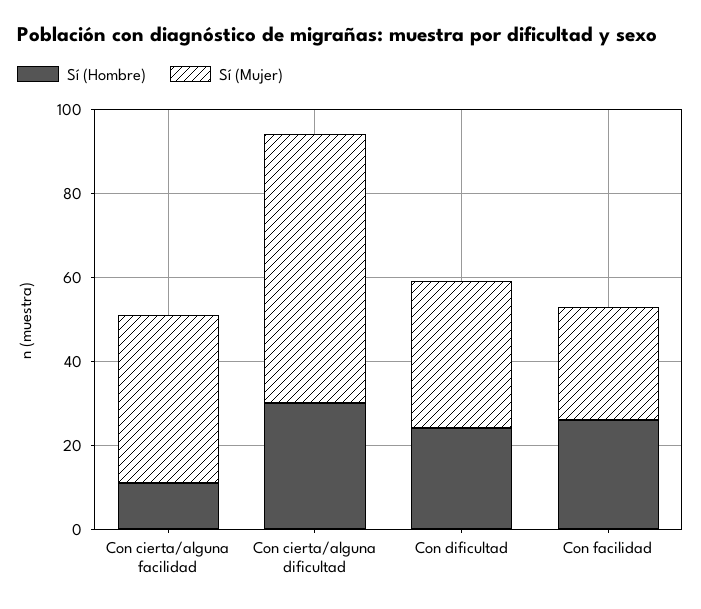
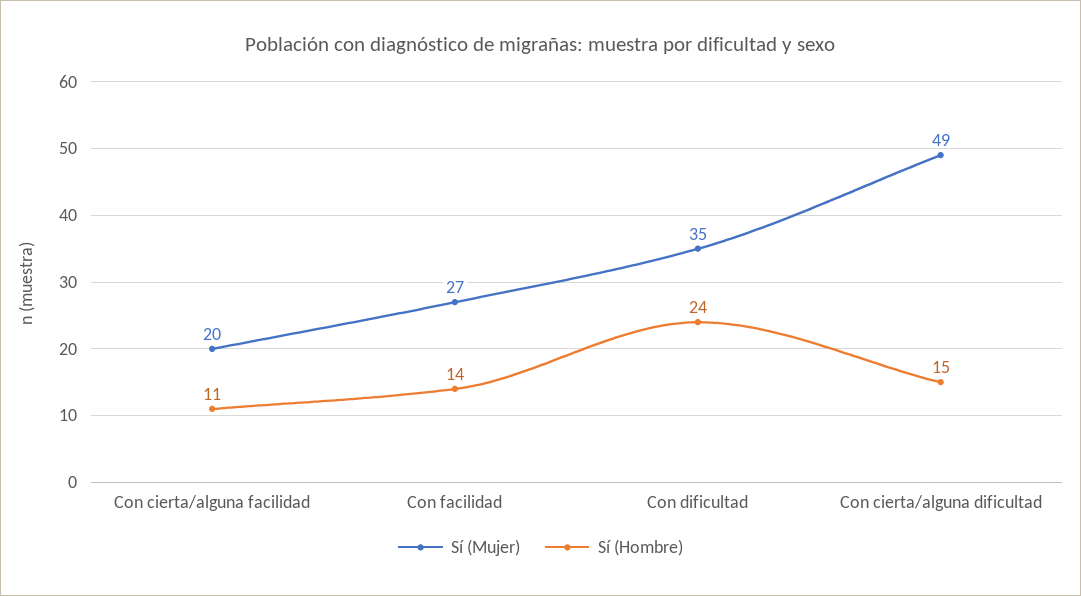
Sí (Mujer), Con cierta/alguna facilidad: 40 -> 20
Sí (Hombre), Con cierta/alguna dificultad: 30 -> 15
Sí (Mujer), Con cierta/alguna dificultad: 65 -> 49
Sí (Hombre), Con facilidad: 25 -> 14

